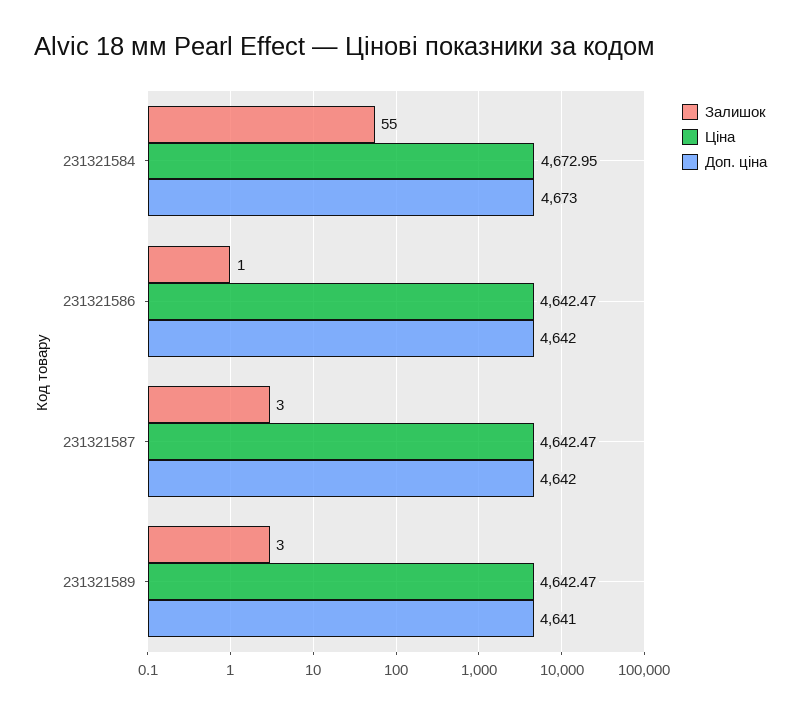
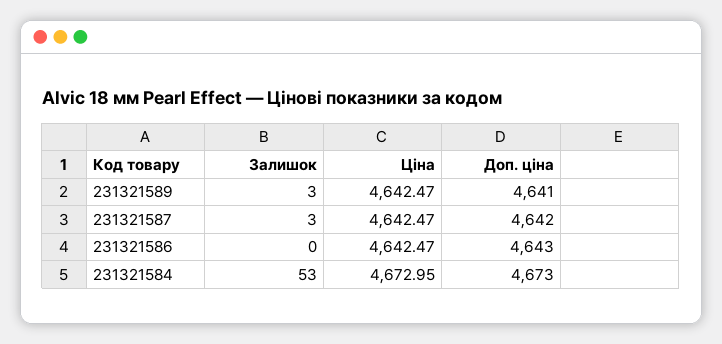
Залишок, 231321584: 55 -> 53
Залишок, 231321586: 1 -> 0
Доп. ціна, 231321586: 4642 -> 4643

